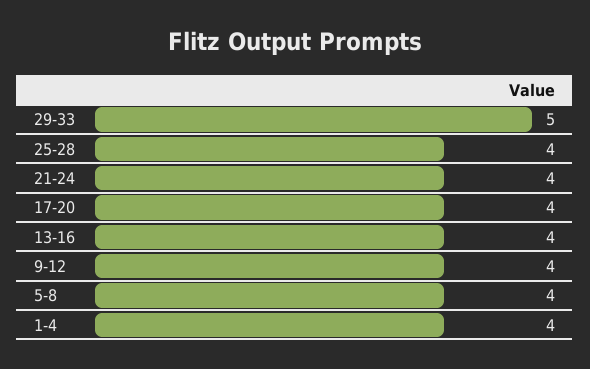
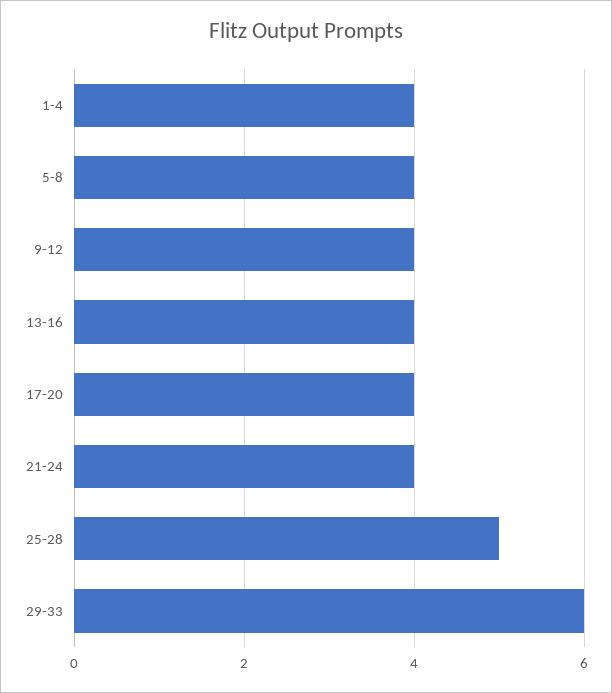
29-33: 5 -> 6
25-28: 4 -> 5

